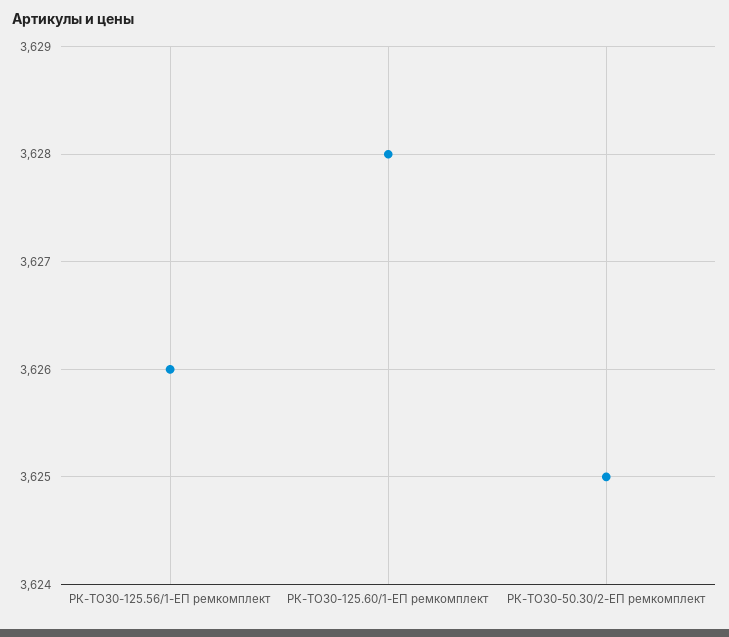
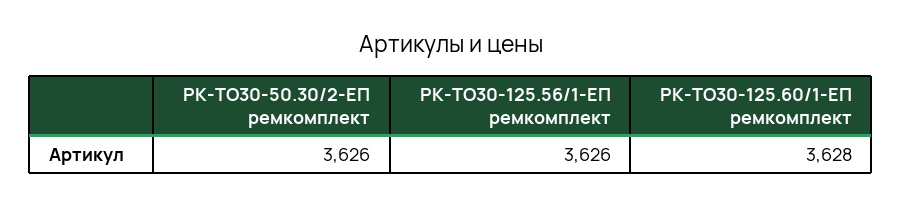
РК-ТО30-50.30/2-ЕП ремкомплект: 3625 -> 3626

